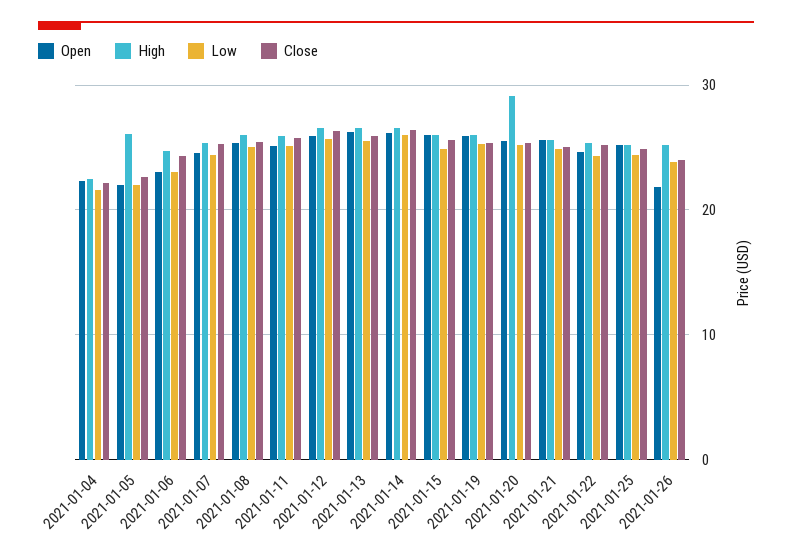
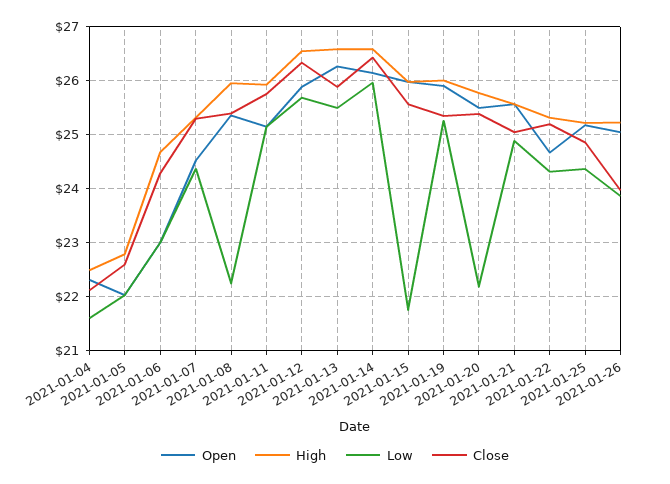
High, 2021-01-05: 26 -> 22.8
Low, 2021-01-08: 25 -> 22.2
Low, 2021-01-15: 25 -> 21.8
High, 2021-01-20: 29 -> 25.8
Low, 2021-01-20: 25 -> 22.2
Open, 2021-01-26: 22 -> 25

